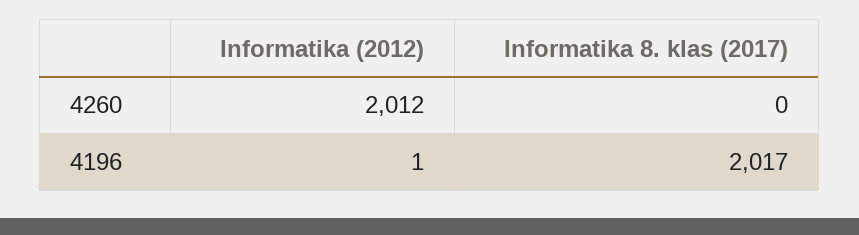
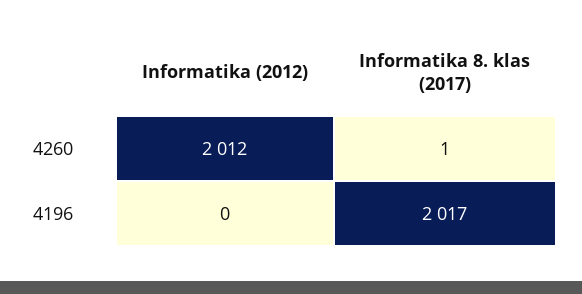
Informatika 8. klas (2017), 4260: 0 -> 1
Informatika (2012), 4196: 1 -> 0

